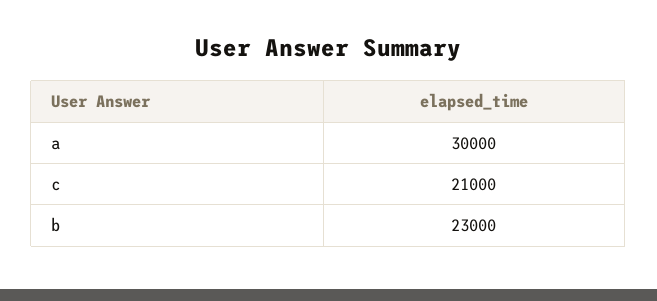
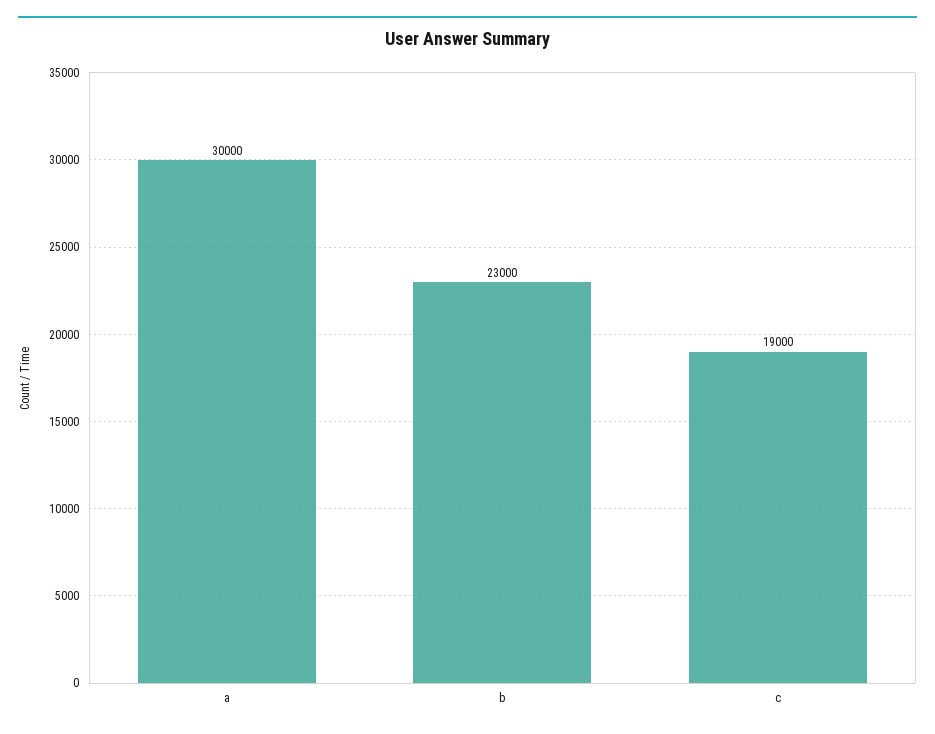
c: 21000 -> 19000

